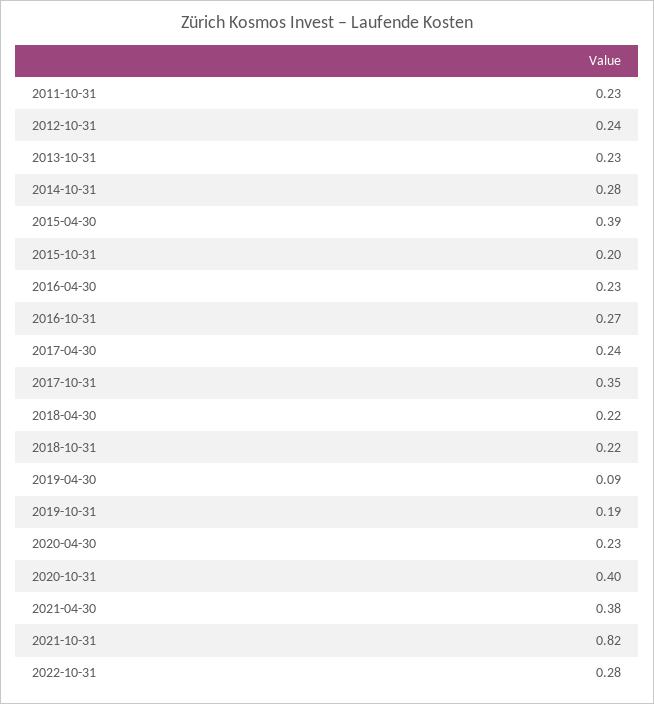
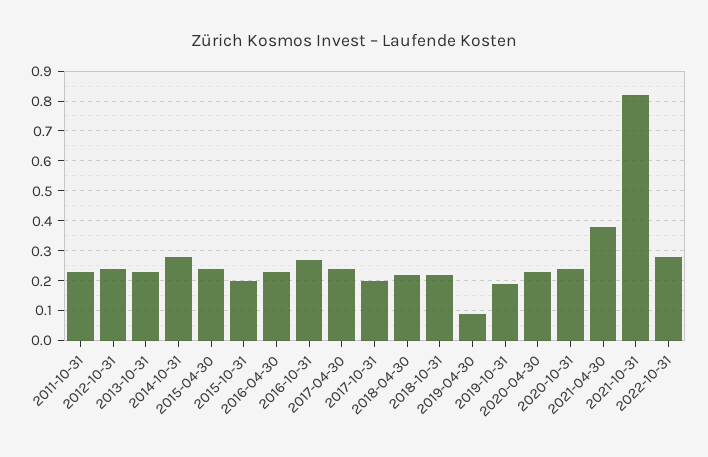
2015-04-30: 0.39 -> 0.25
2017-10-31: 0.35 -> 0.2
2020-10-31: 0.4 -> 0.25

